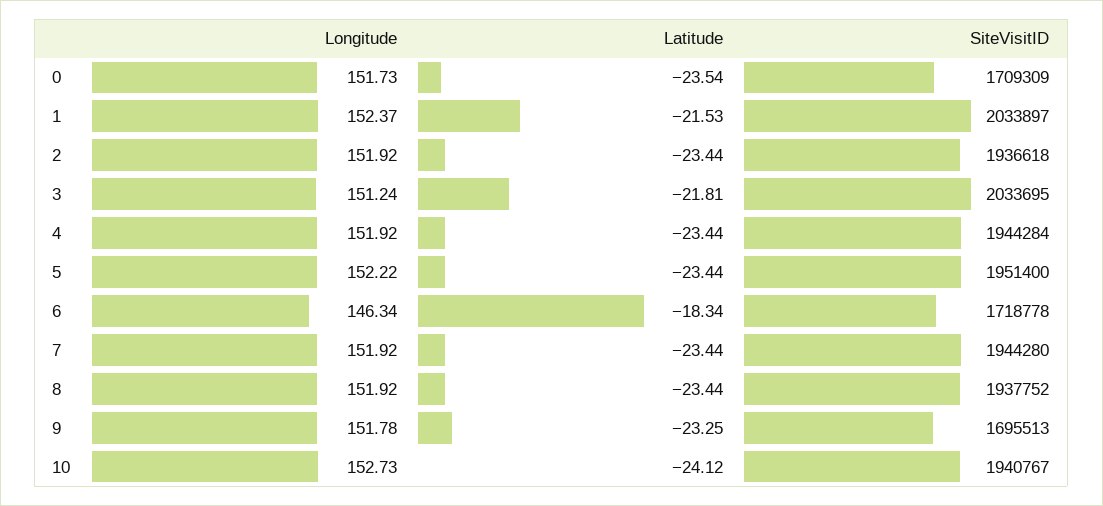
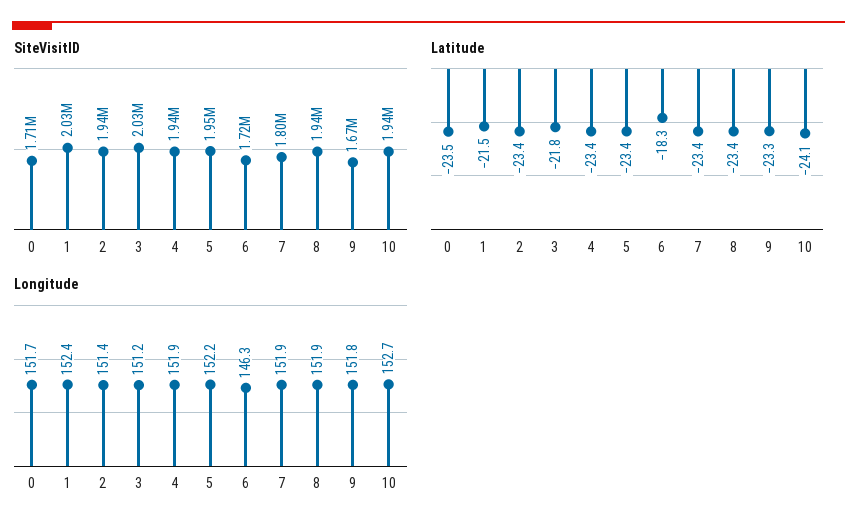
Longitude, 2: 151.92 -> 151.4
SiteVisitID, 7: 1944280 -> 1800000
SiteVisitID, 9: 1695513 -> 1670000

